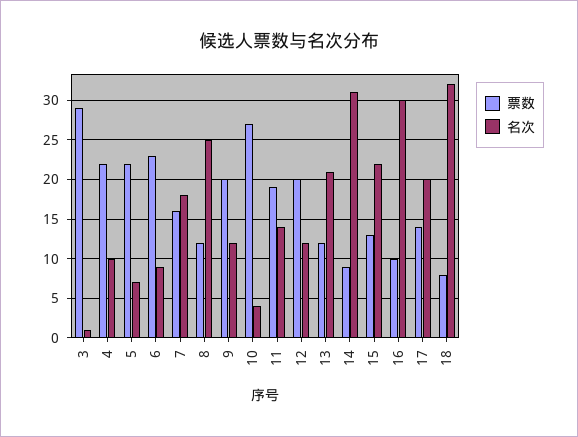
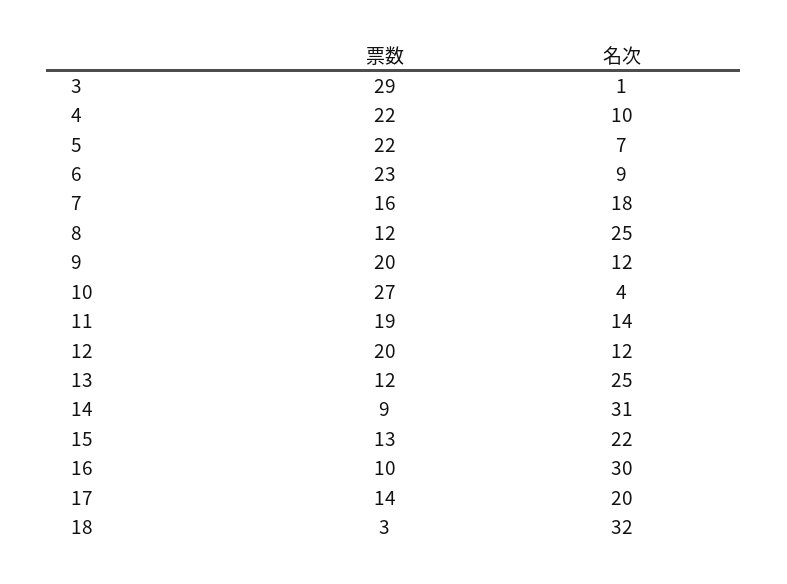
名次, 13: 21 -> 25
票数, 18: 8 -> 3

